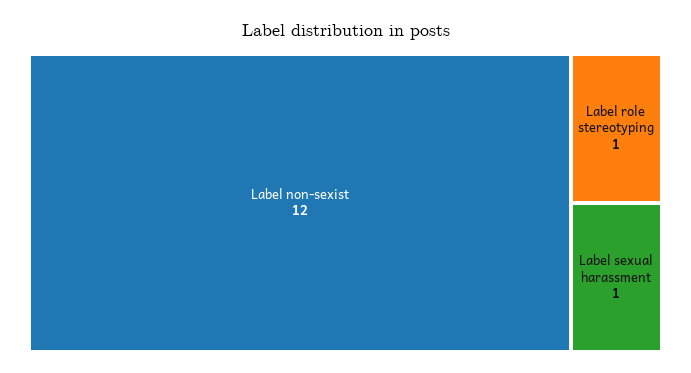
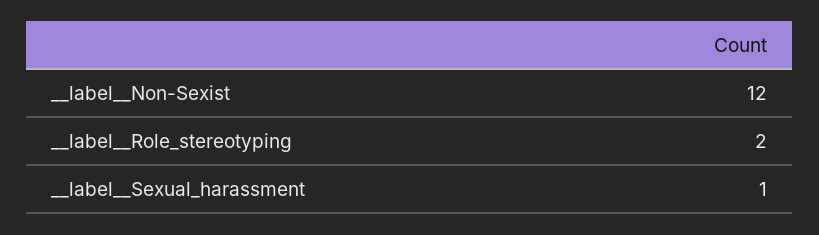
Label  role stereotyping: 1 -> 2

